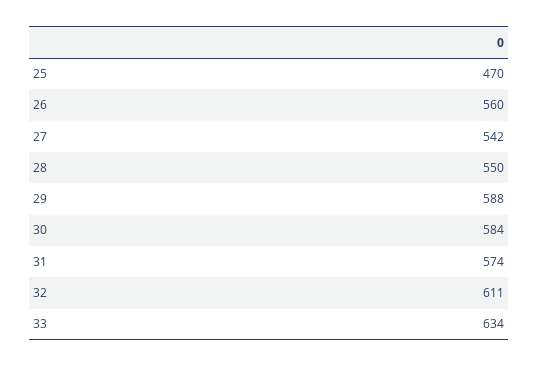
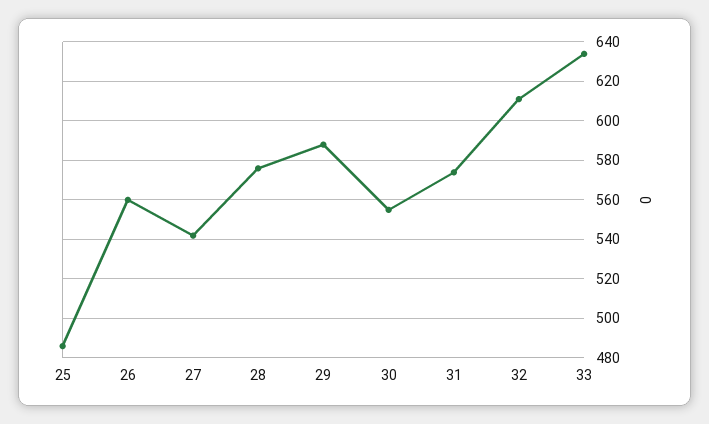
25: 470 -> 485
28: 550 -> 575
30: 584 -> 555

